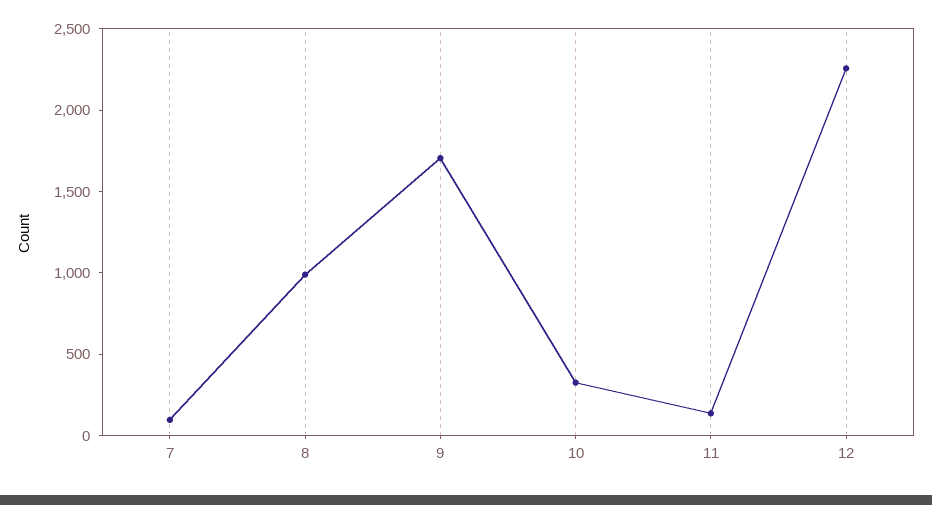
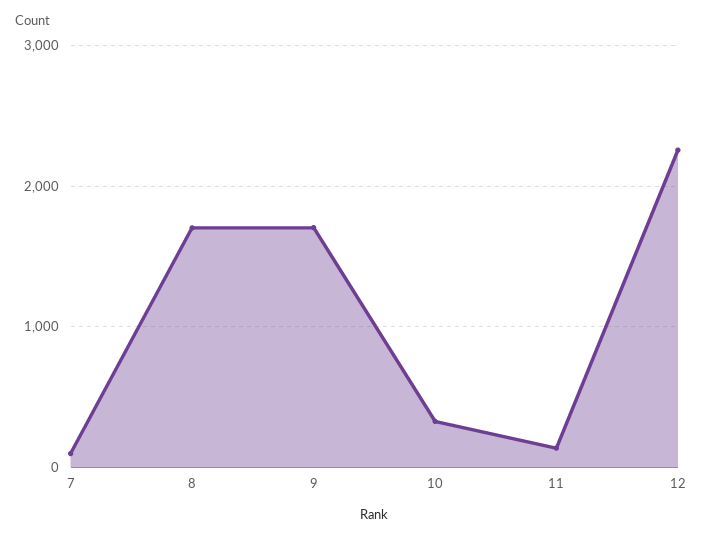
8: 1000 -> 1700

